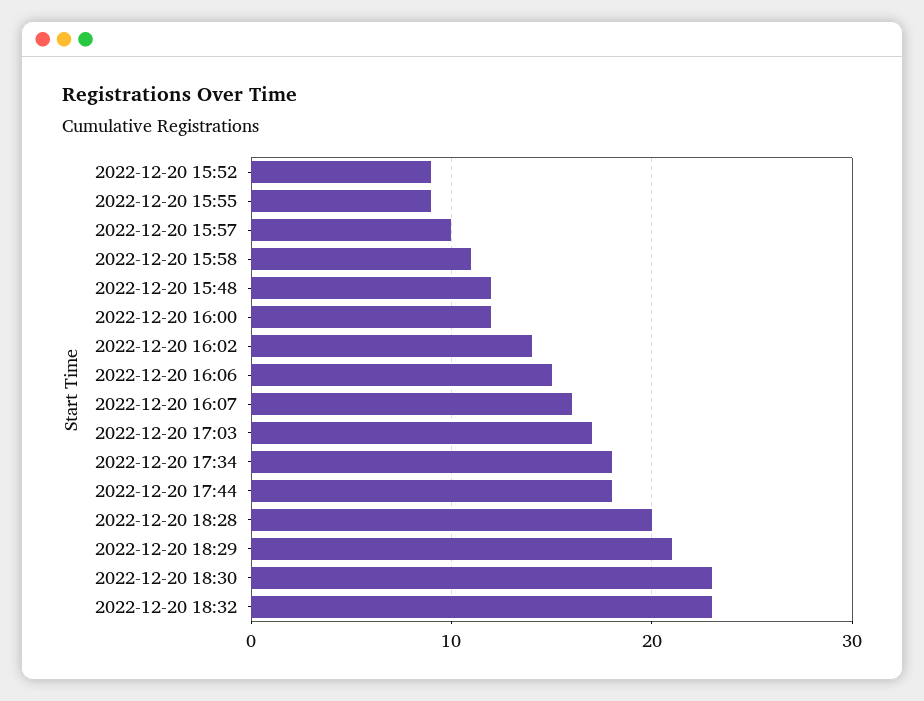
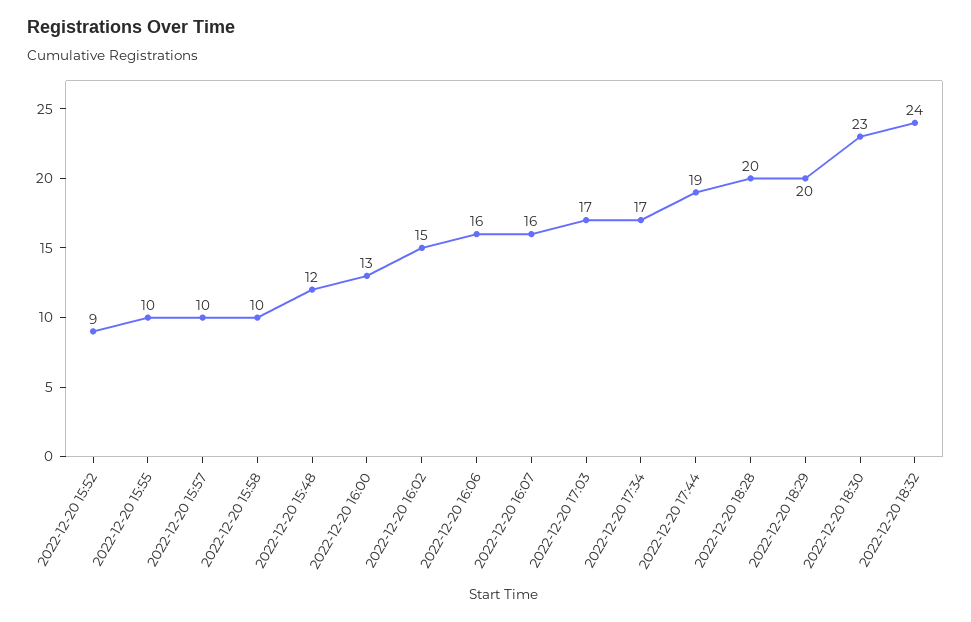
2022-12-20 15:55: 9 -> 10
2022-12-20 15:58: 11 -> 10
2022-12-20 16:00: 12 -> 13
2022-12-20 16:02: 14 -> 15
2022-12-20 16:06: 15 -> 16
2022-12-20 17:34: 18 -> 17
2022-12-20 17:44: 18 -> 19
2022-12-20 18:29: 21 -> 20
2022-12-20 18:32: 23 -> 24

